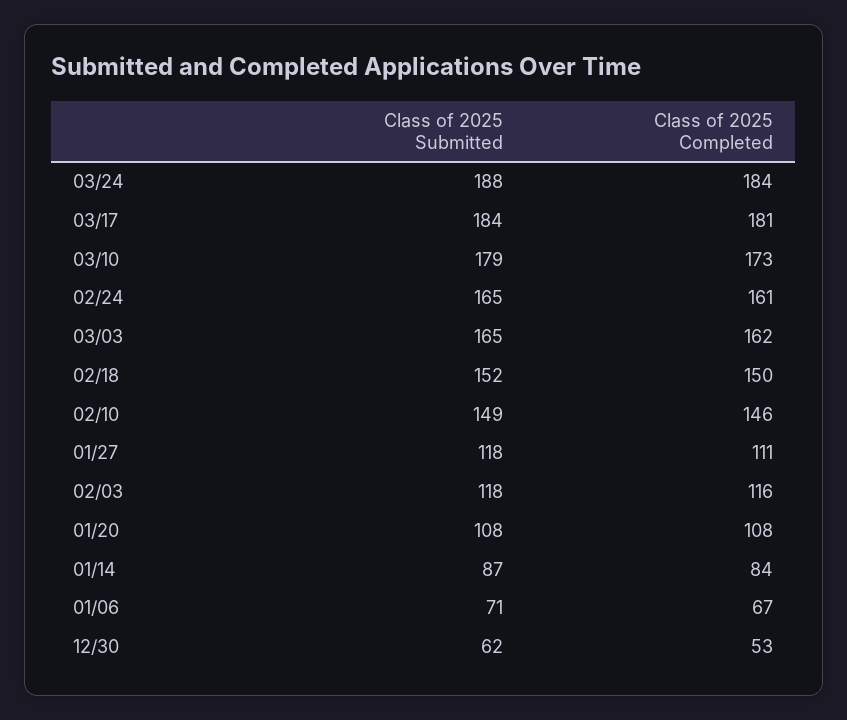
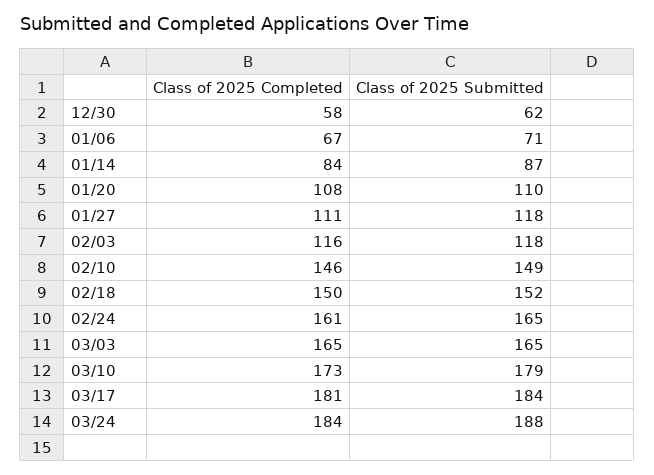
Class of 2025 Completed, 03/03: 162 -> 165
Class of 2025 Submitted, 01/20: 108 -> 110
Class of 2025 Completed, 12/30: 53 -> 58

